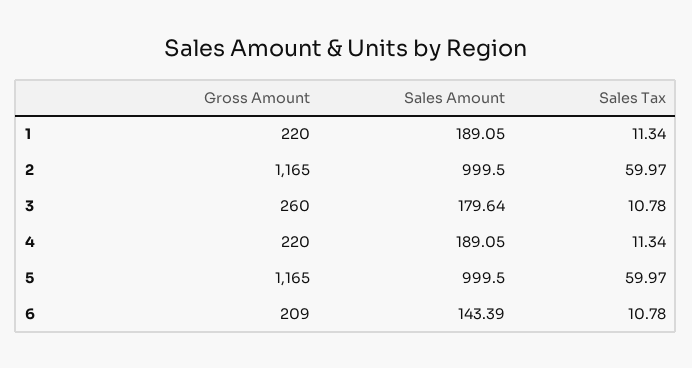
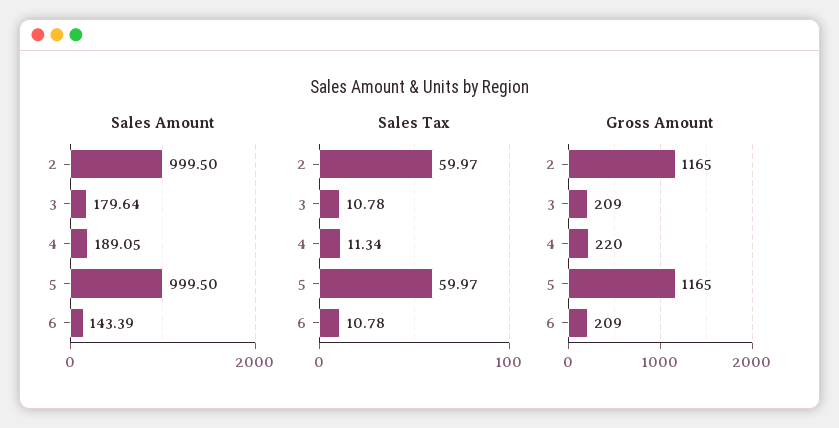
Gross Amount, 1: 220 -> none
Sales Amount, 1: 189.05 -> none
Sales Tax, 1: 11.34 -> none
Gross Amount, 3: 260 -> 209

